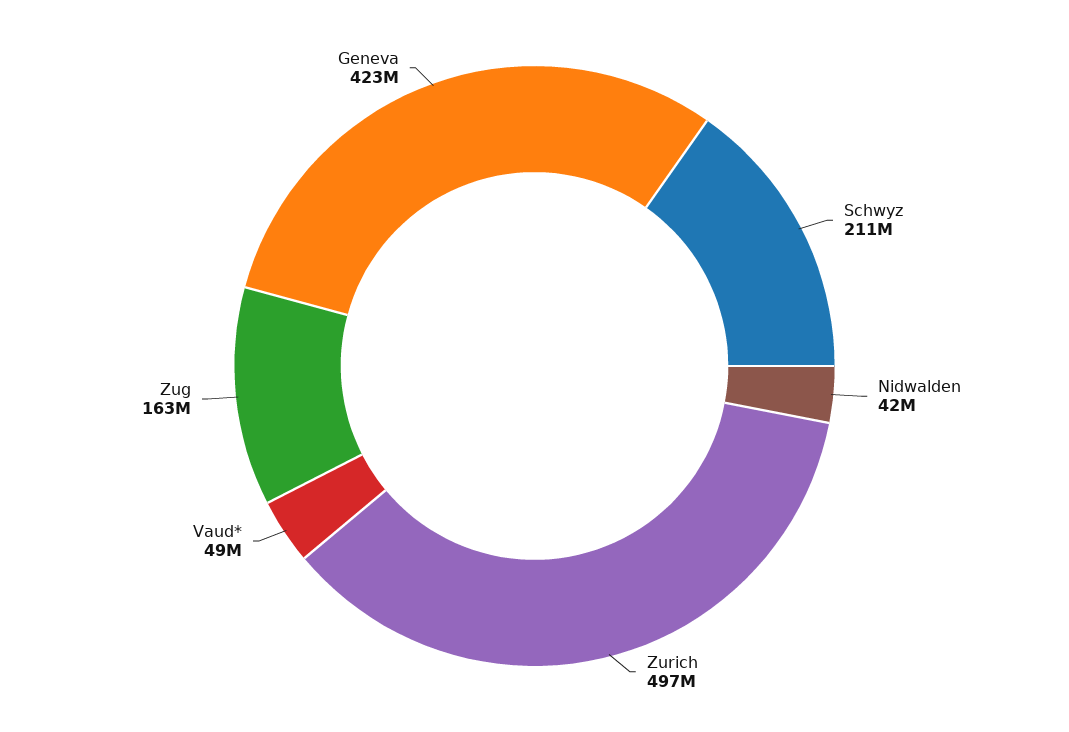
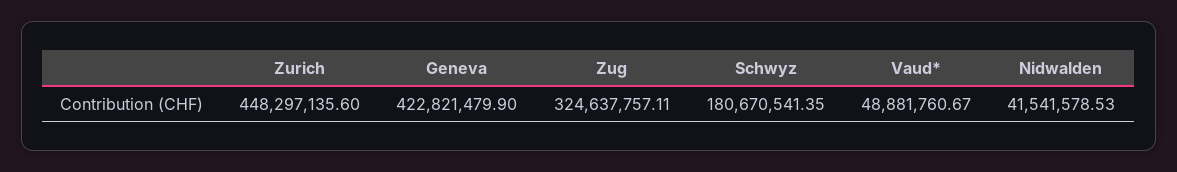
Schwyz: 211000000 -> 180670541.35
Zurich: 497000000 -> 448297135.6
Zug: 163000000 -> 324637757.11

